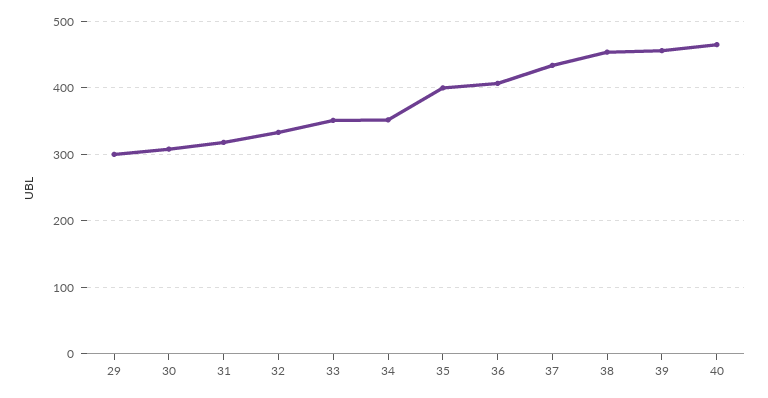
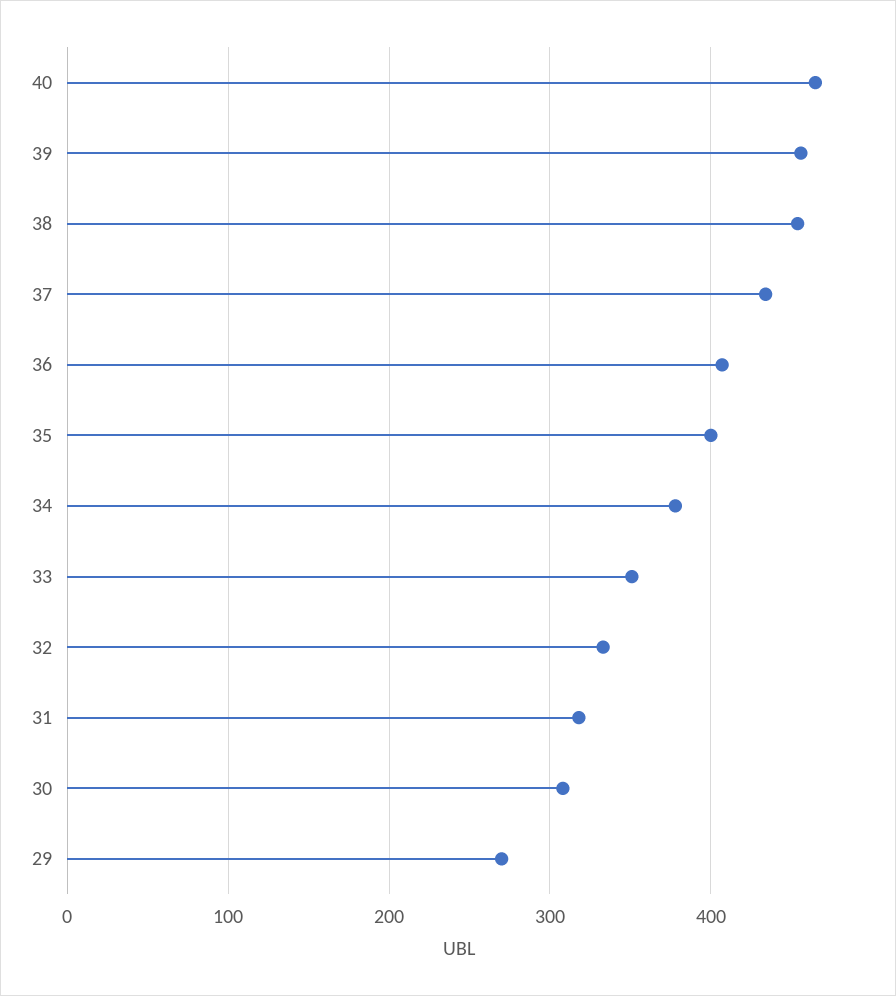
29: 300 -> 270
34: 350 -> 380

